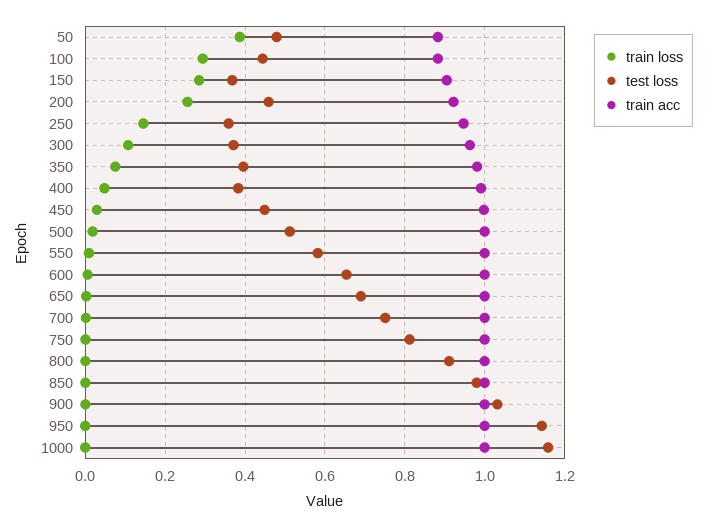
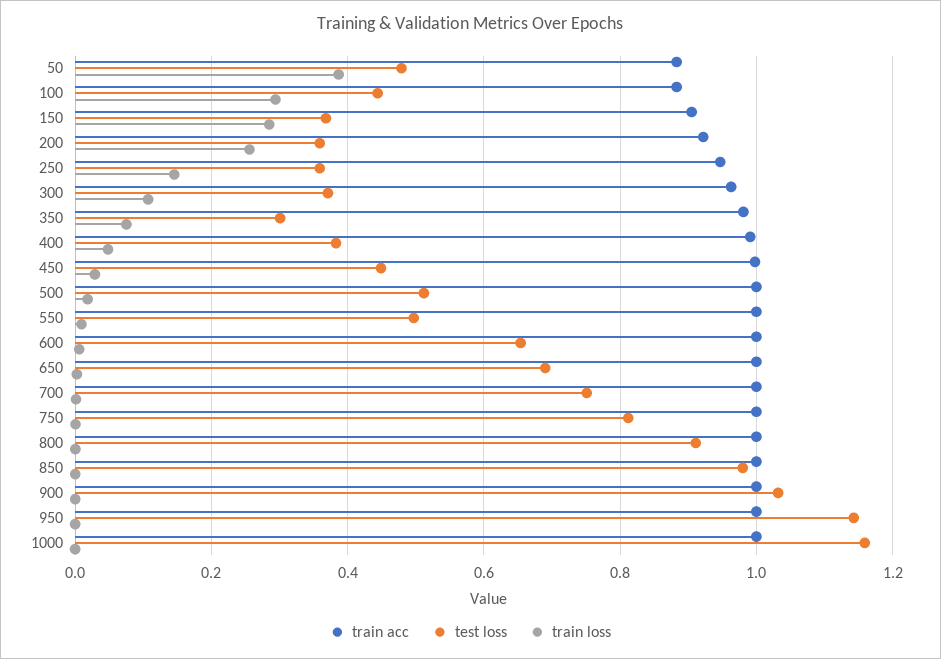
test loss, 200: 0.46 -> 0.36
test loss, 350: 0.4 -> 0.3
test loss, 550: 0.58 -> 0.5

